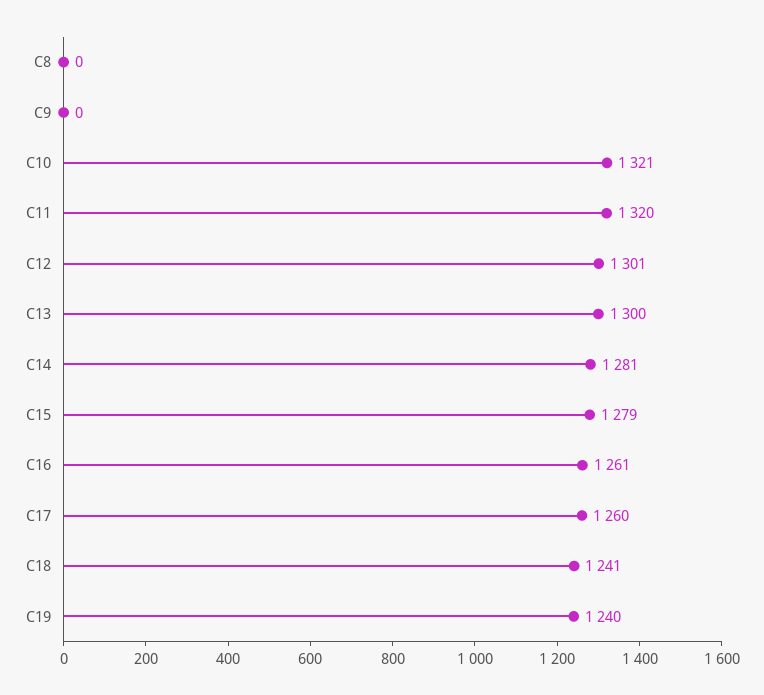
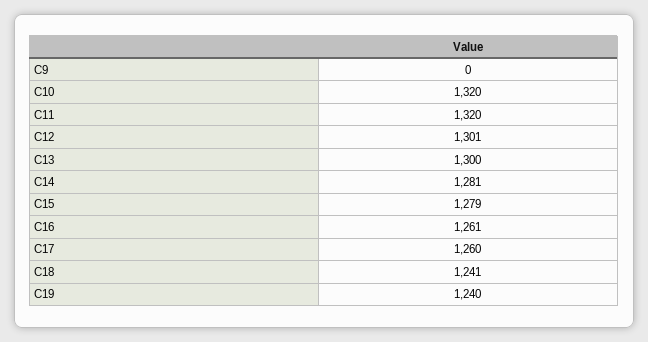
C8: 0 -> none
C10: 1321 -> 1320

